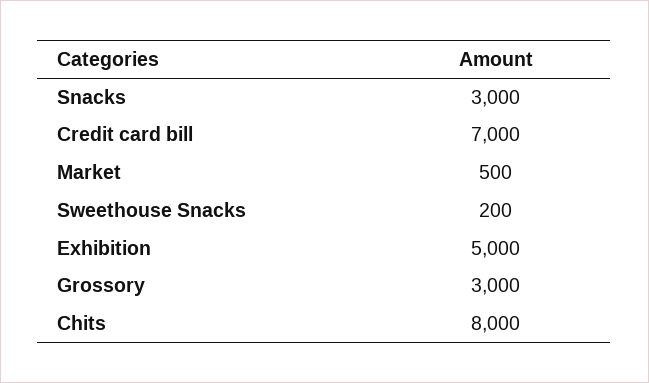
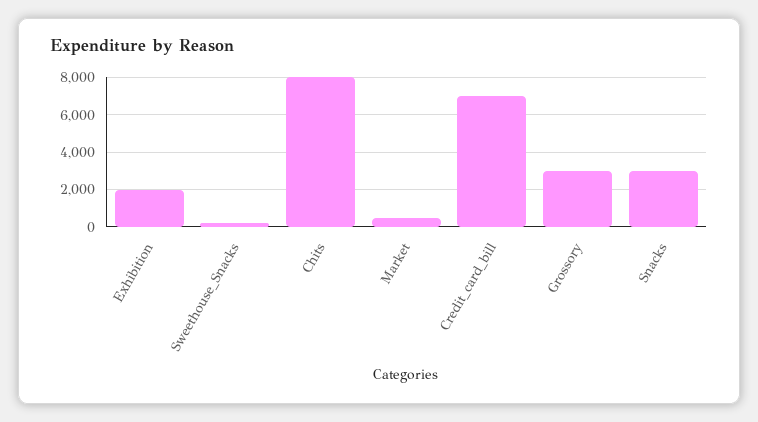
Exhibition: 5000 -> 2000

